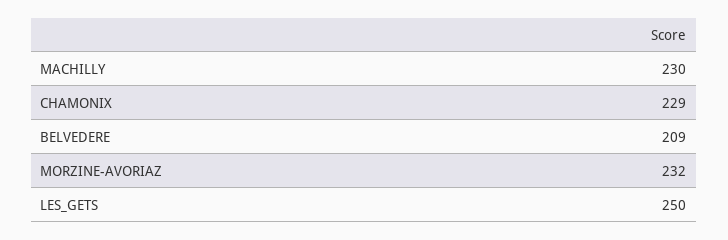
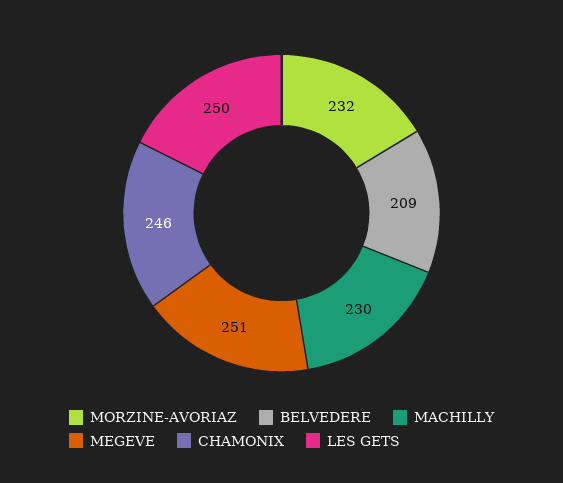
CHAMONIX: 229 -> 246
MEGEVE: none -> 251

